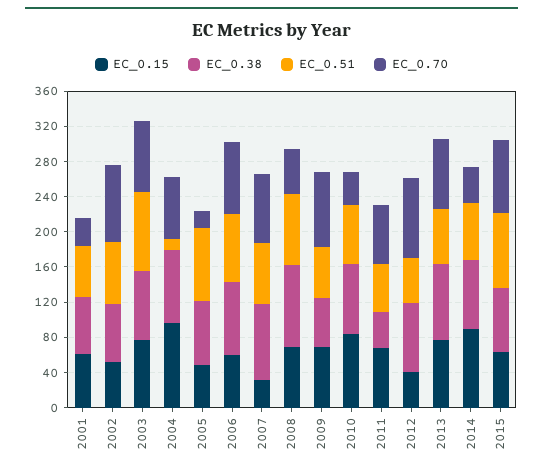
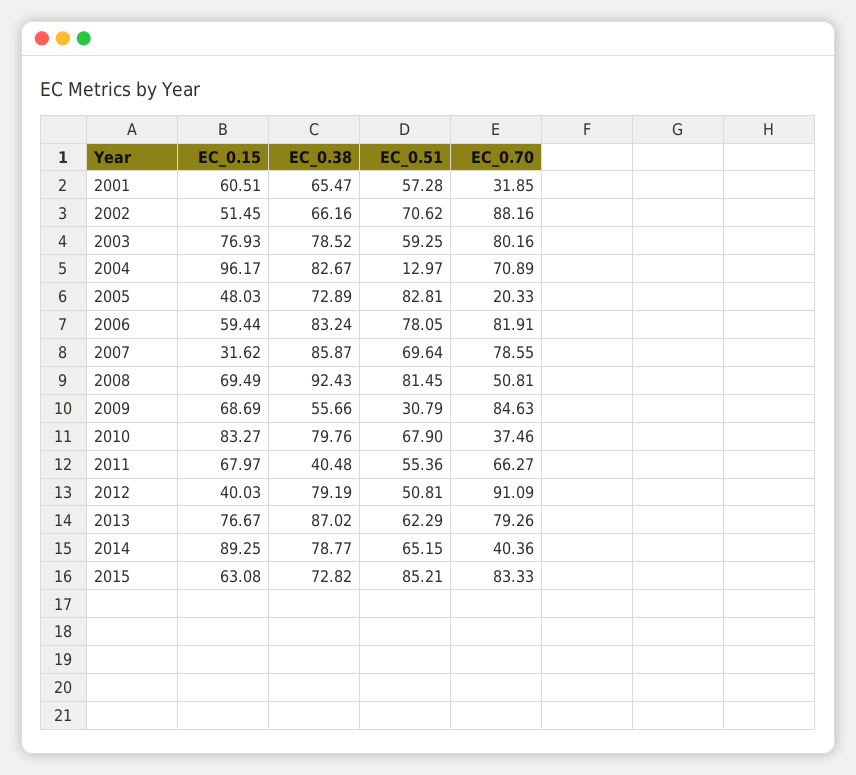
EC_0.51, 2003: 90 -> 59.25
EC_0.51, 2009: 60 -> 30.79

